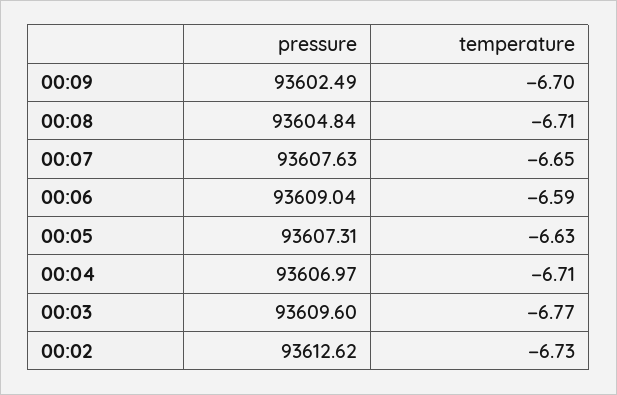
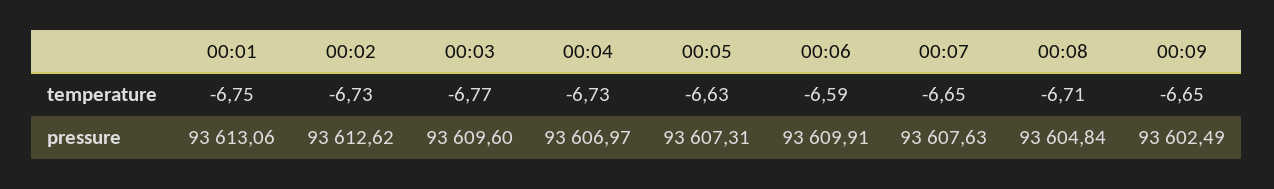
temperature, 00:09: -6.7 -> -6.65
pressure, 00:06: 93609.04 -> 93609.91
temperature, 00:04: -6.71 -> -6.73
temperature, 00:01: none -> -6.75
pressure, 00:01: none -> 93613.06

